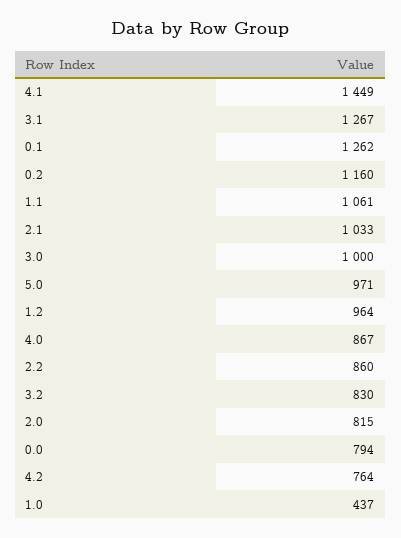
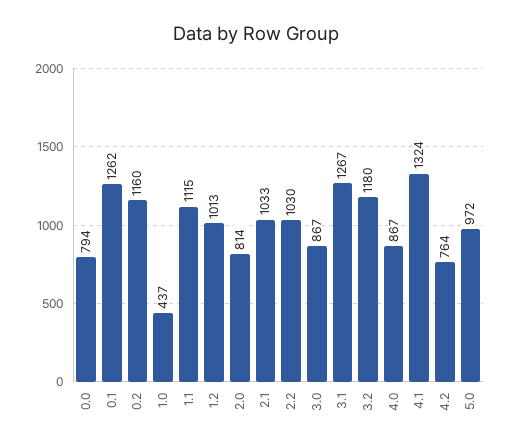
4.1: 1449 -> 1324
1.1: 1061 -> 1115
3.0: 1000 -> 867
5.0: 971 -> 972
1.2: 964 -> 1013
2.2: 860 -> 1030
3.2: 830 -> 1180
2.0: 815 -> 814

